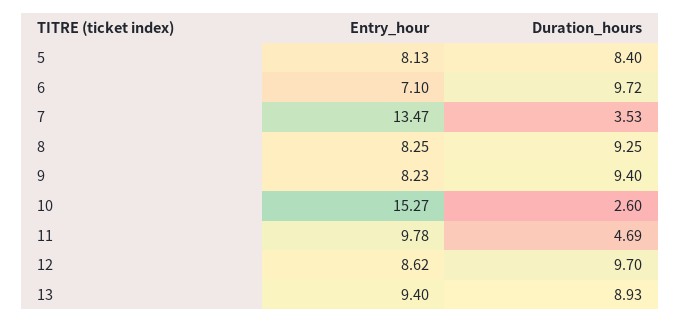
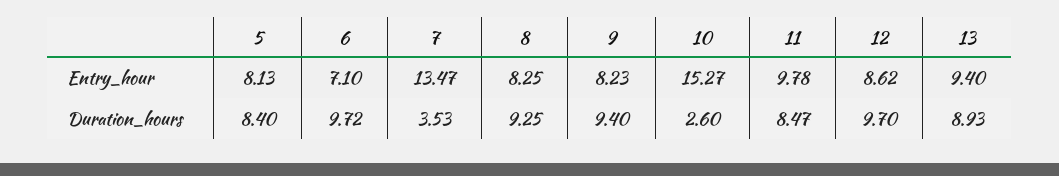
Duration_hours, 11: 4.69 -> 8.47

